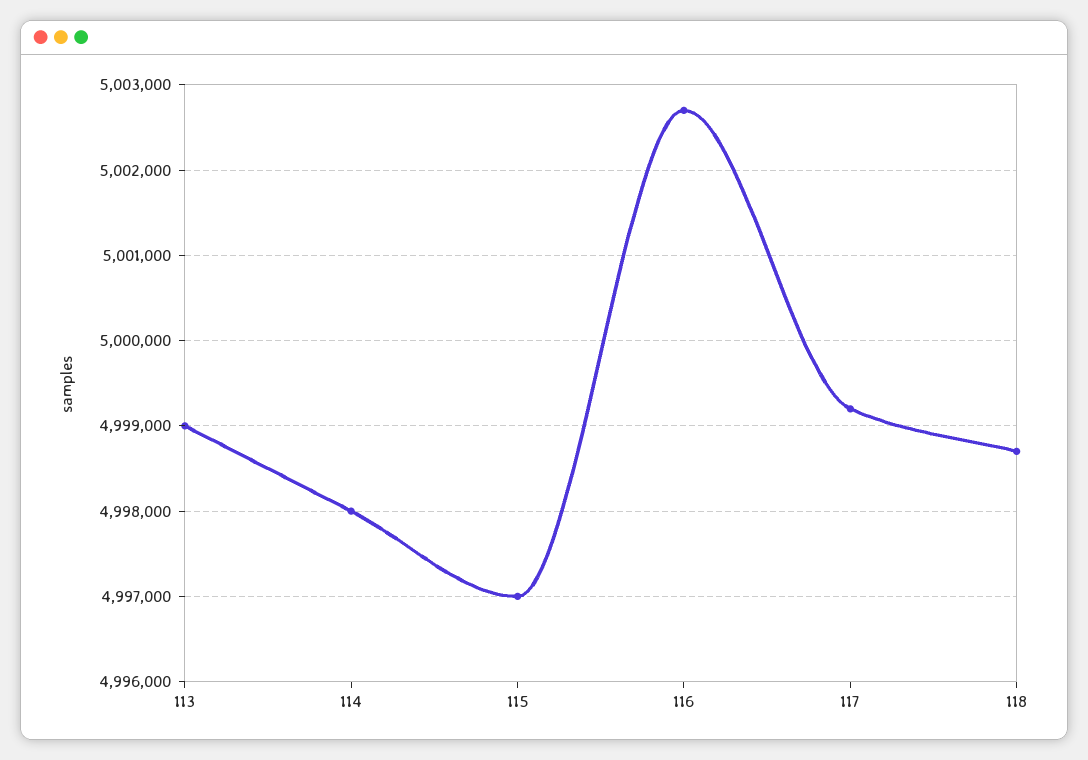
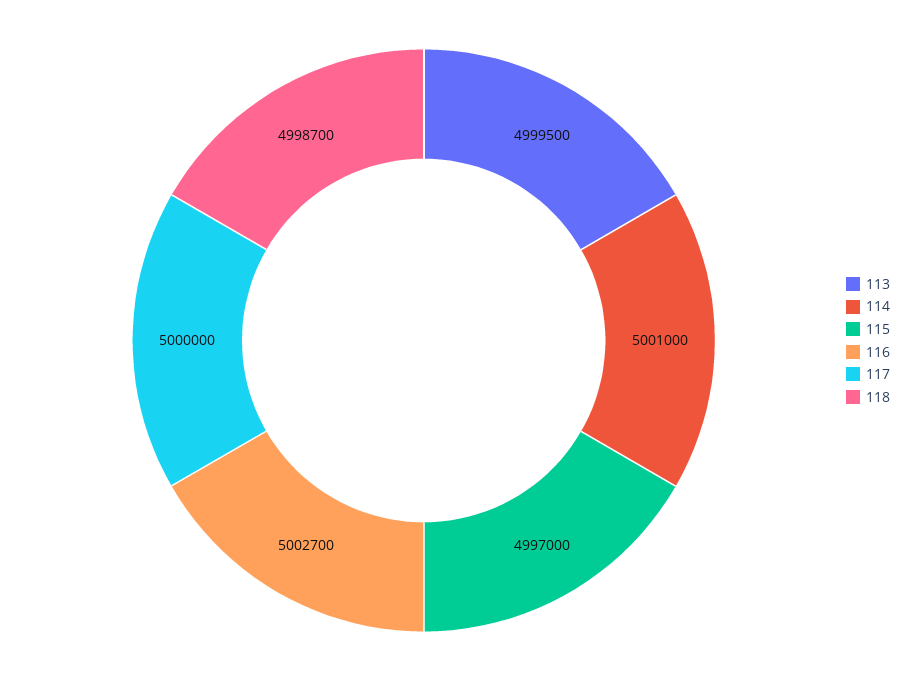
113: 4999000 -> 4999500
114: 4998000 -> 5001000
117: 4999200 -> 5000000

